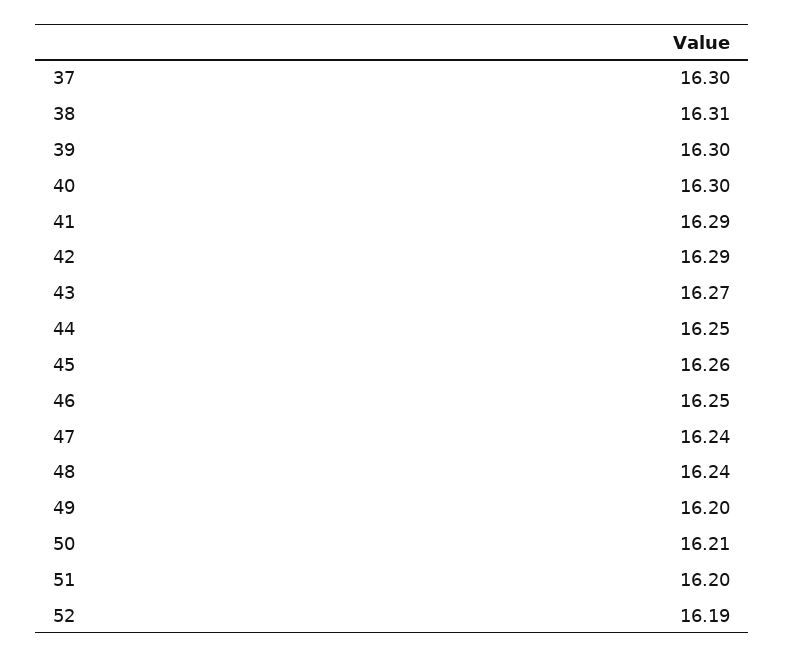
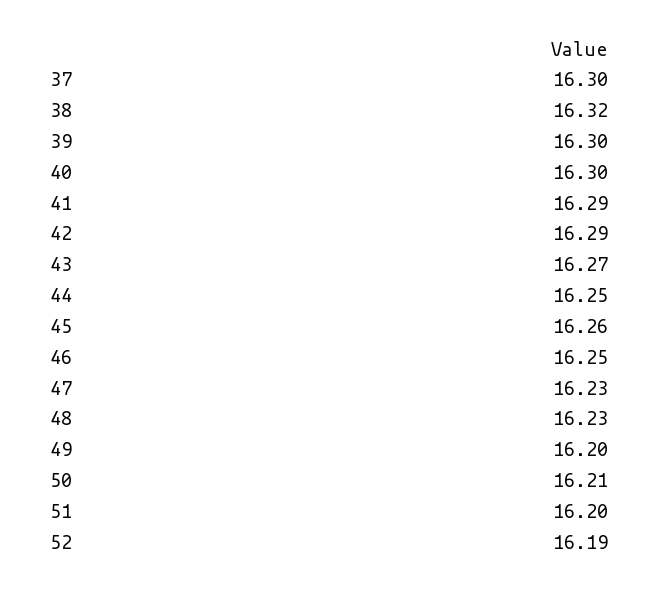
38: 16.31 -> 16.32
47: 16.24 -> 16.23
48: 16.24 -> 16.23

